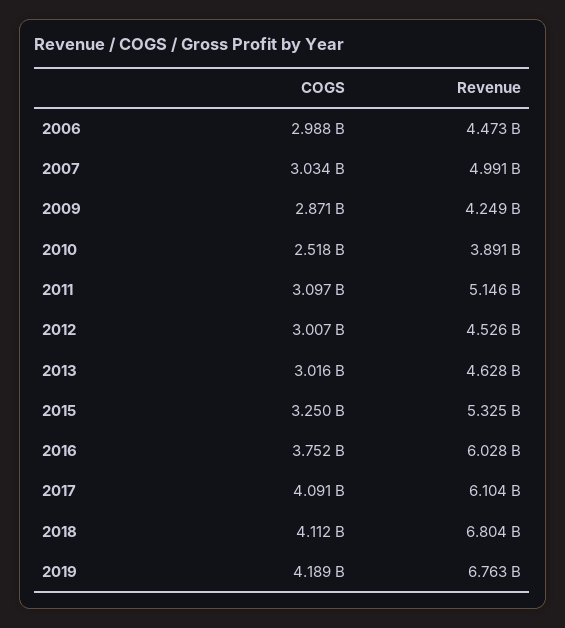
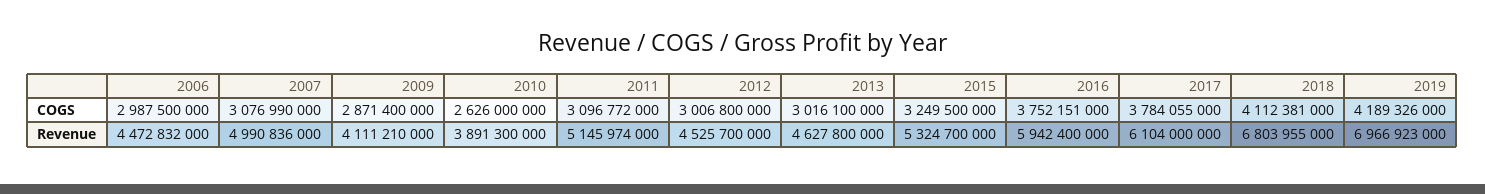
COGS, 2007: 3034000000 -> 3076990000
Revenue, 2009: 4249000000 -> 4111210000
COGS, 2010: 2518000000 -> 2626000000
Revenue, 2016: 6028000000 -> 5942400000
COGS, 2017: 4091000000 -> 3784055000
Revenue, 2019: 6763000000 -> 6966923000

